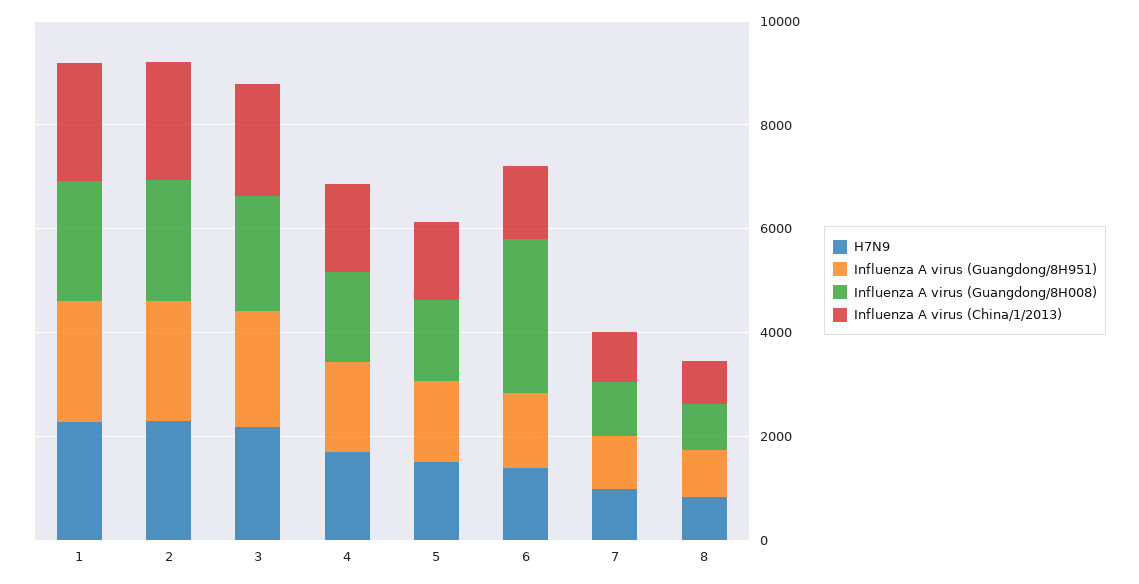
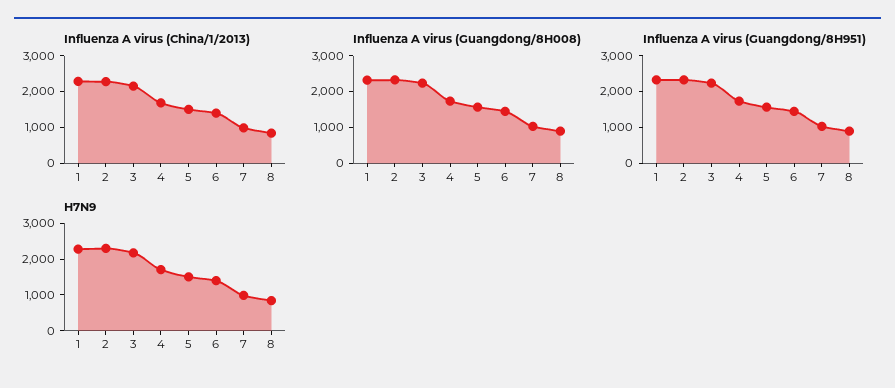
Influenza A virus (Guangdong/8H008), 6: 3000 -> 1500

